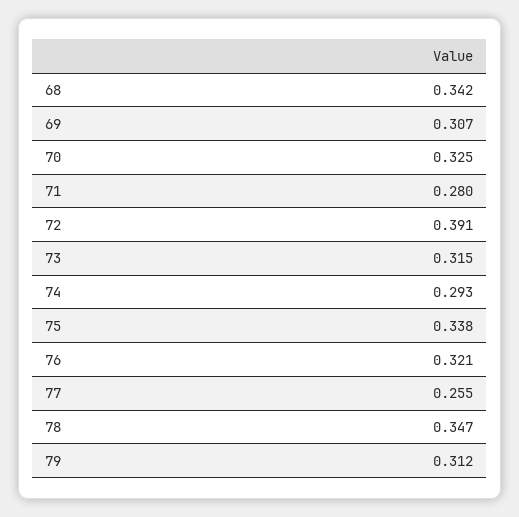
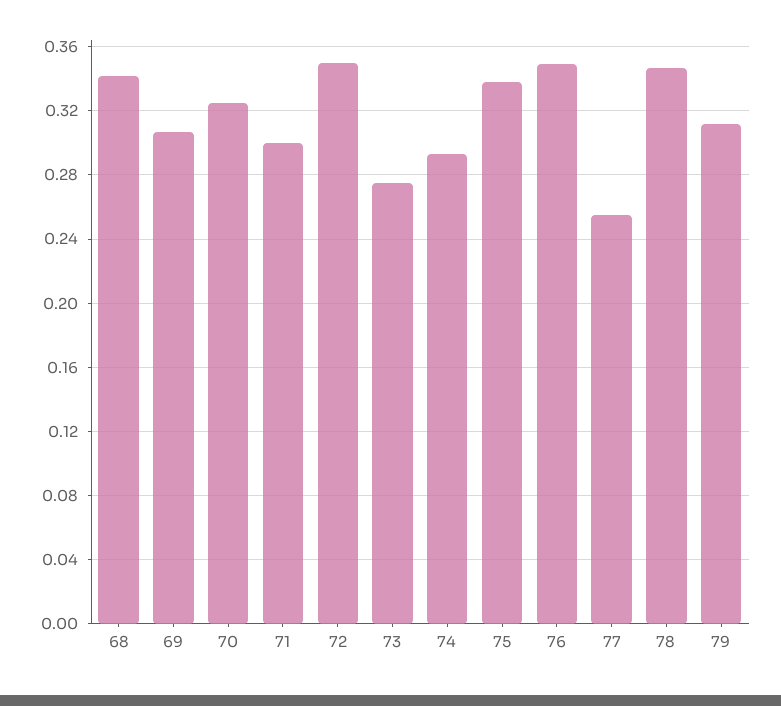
71: 0.28 -> 0.3
72: 0.391 -> 0.35
73: 0.315 -> 0.275
76: 0.321 -> 0.35

